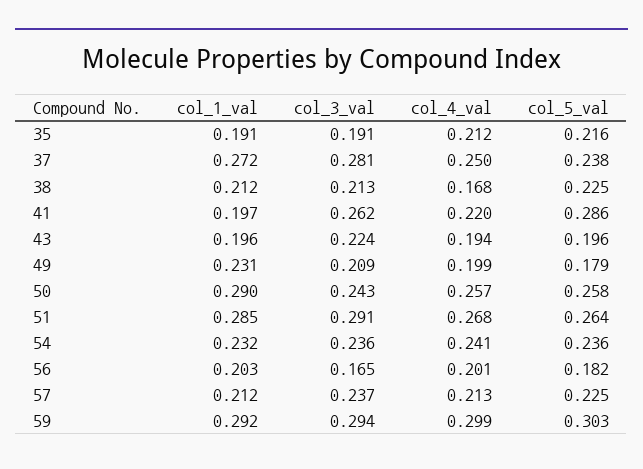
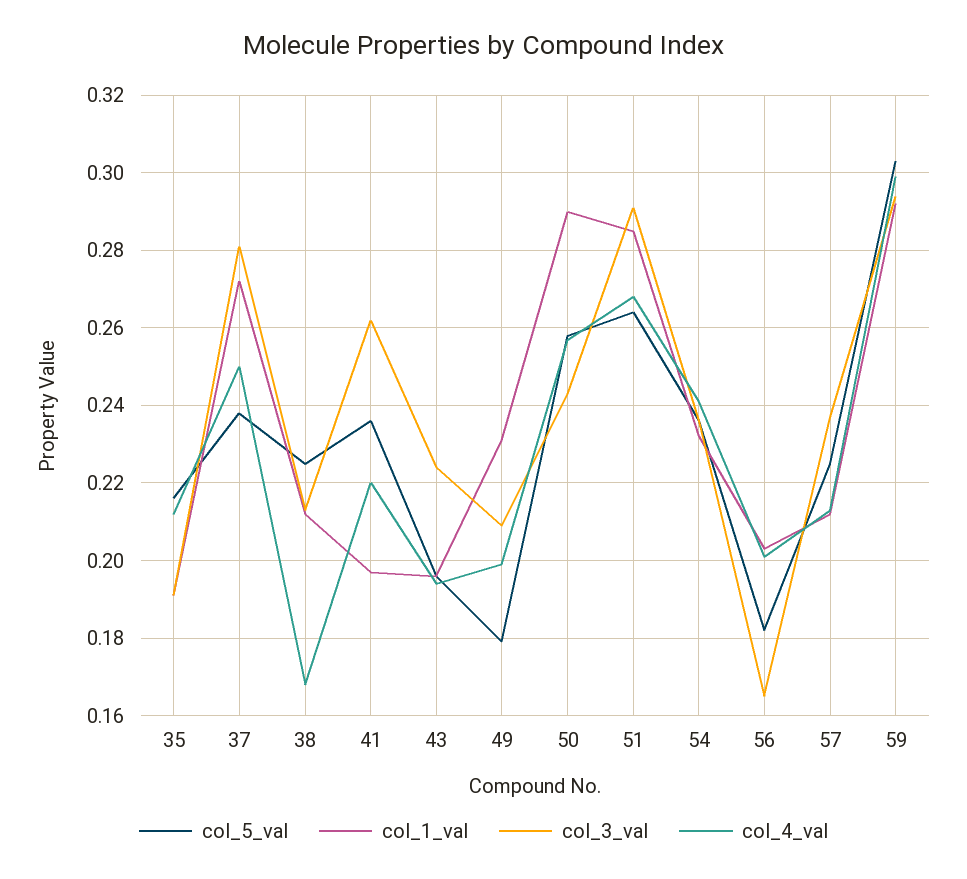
col_5_val, 41: 0.286 -> 0.235

